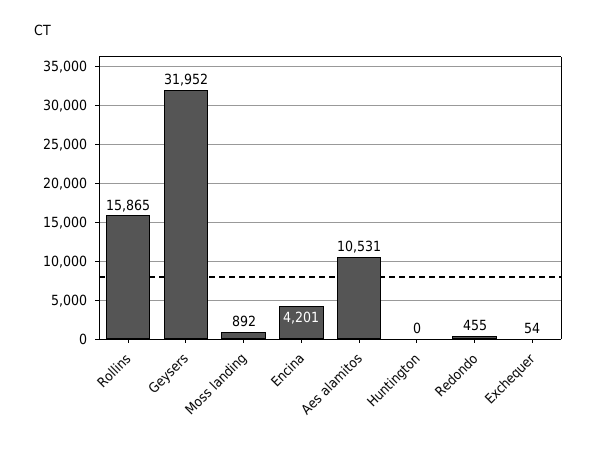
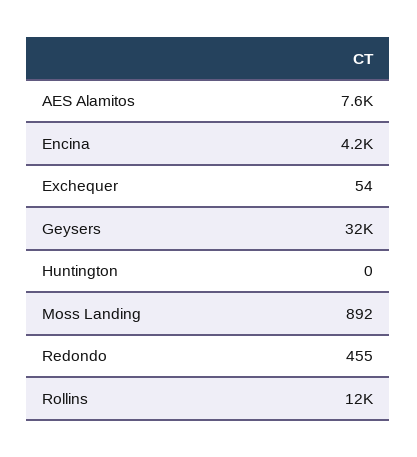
Rollins: 15865 -> 12000
Aes alamitos: 10531 -> 7600

